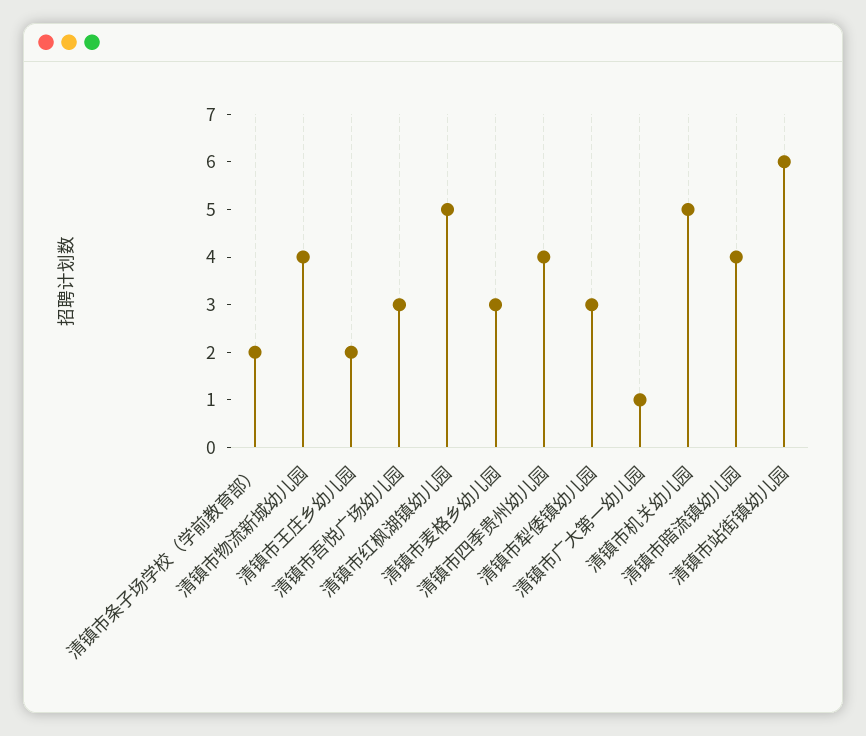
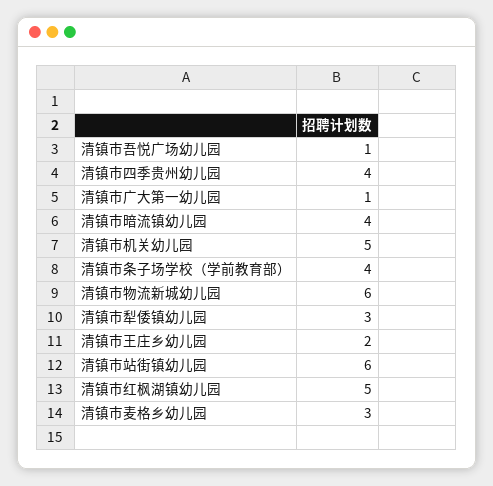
清镇市条子场学校（学前教育部）: 2 -> 4
清镇市物流新城幼儿园: 4 -> 6
清镇市吾悦广场幼儿园: 3 -> 1

